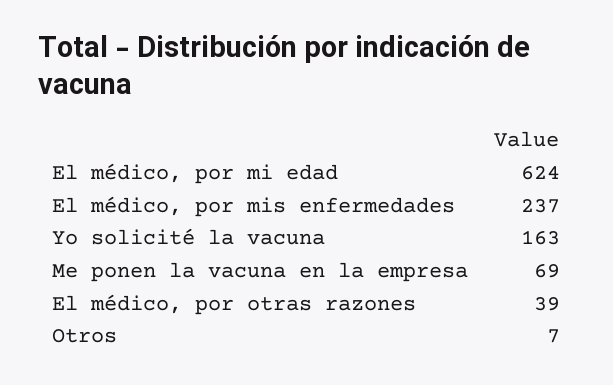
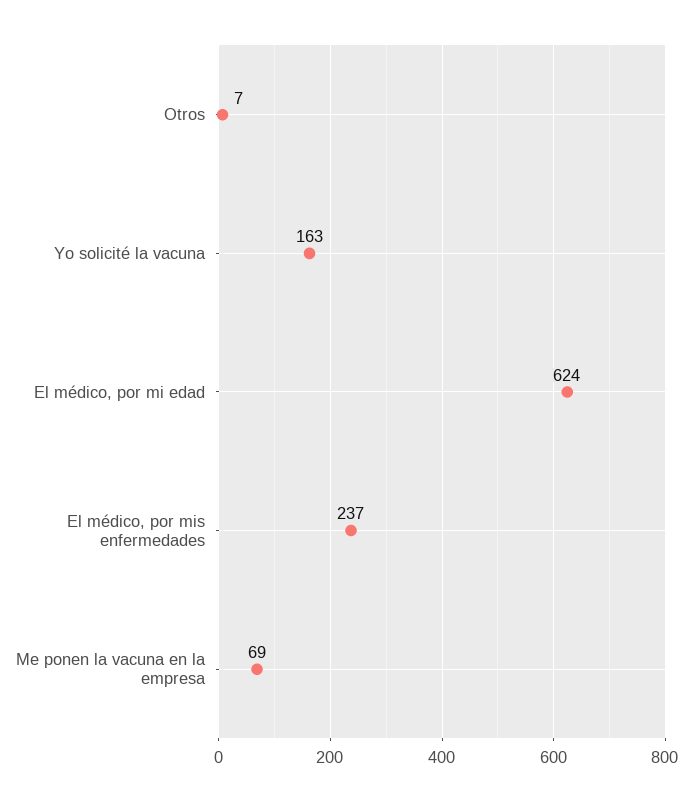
El médico, por otras razones: 39 -> none

